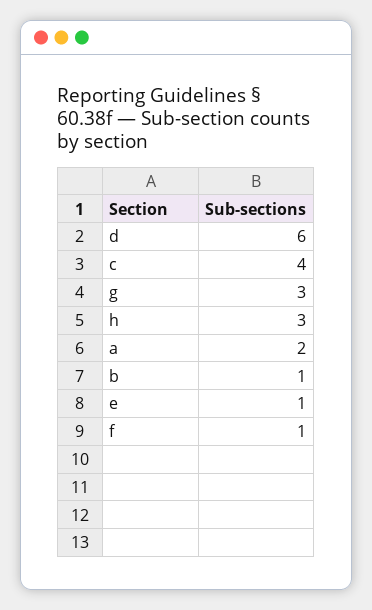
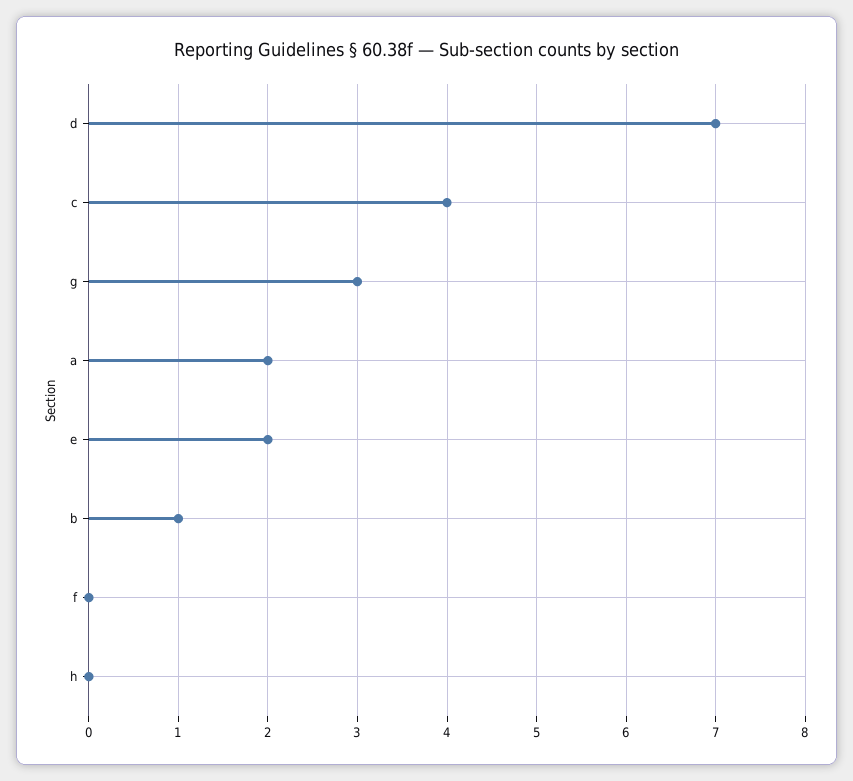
d: 6 -> 7
h: 3 -> 0
e: 1 -> 2
f: 1 -> 0

